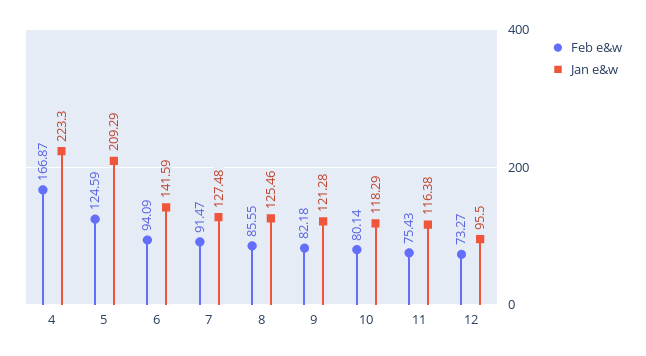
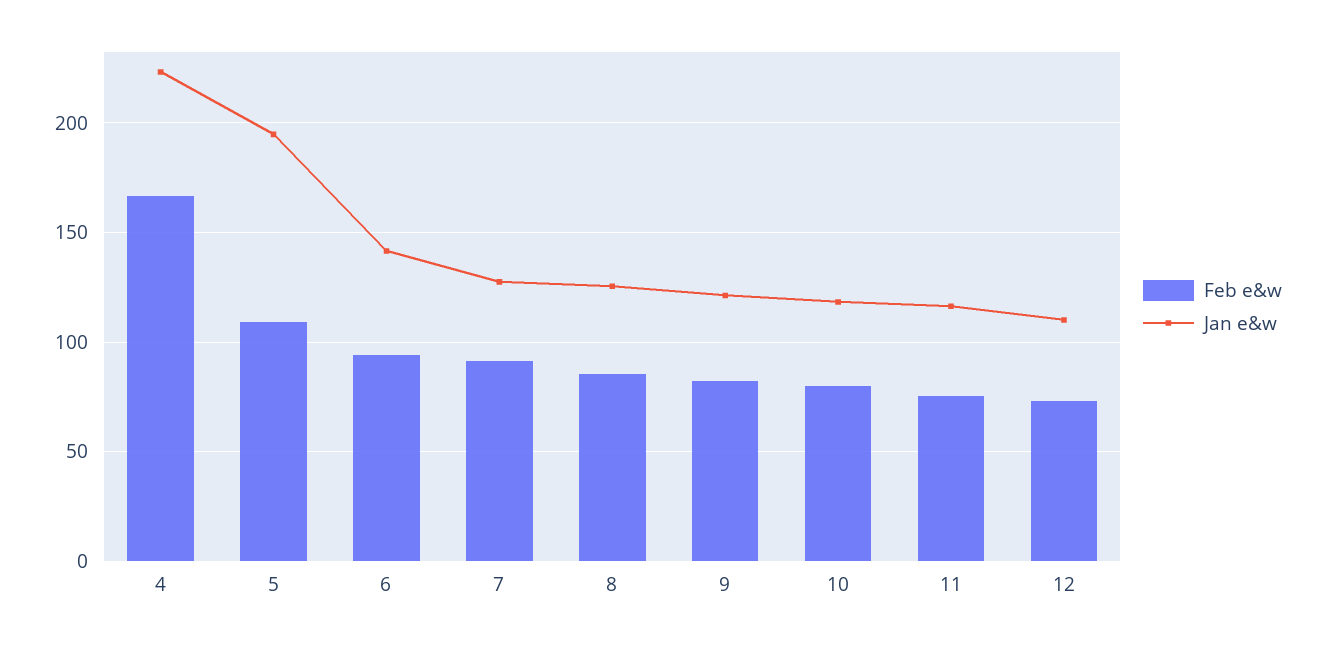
Feb e&w, 5: 124.59 -> 110
Jan e&w, 5: 209.29 -> 195
Jan e&w, 12: 95.5 -> 110

